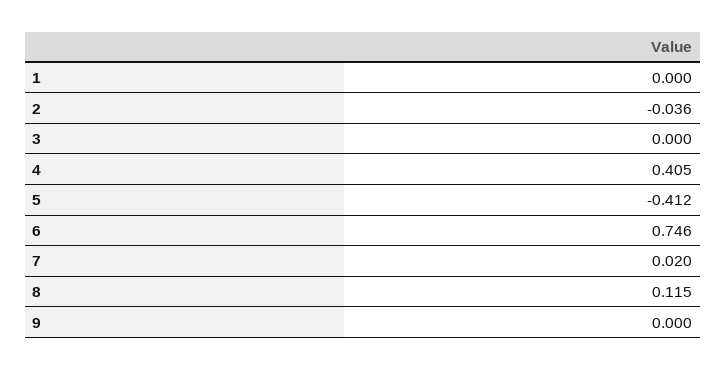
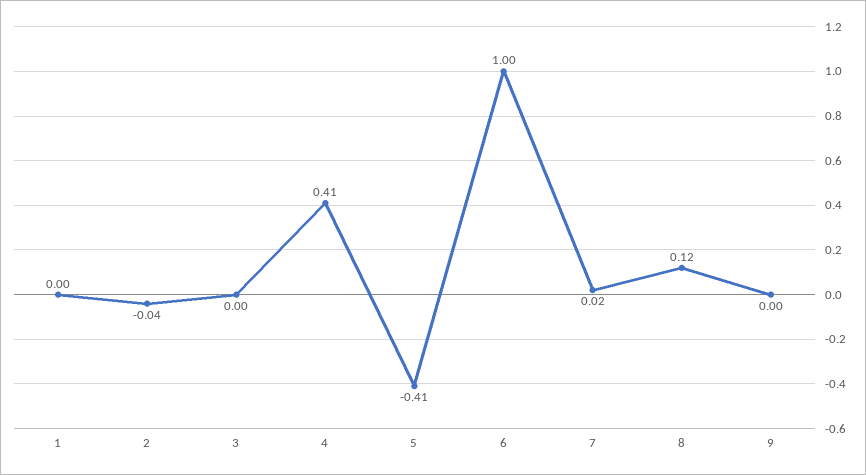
6: 0.746 -> 1

